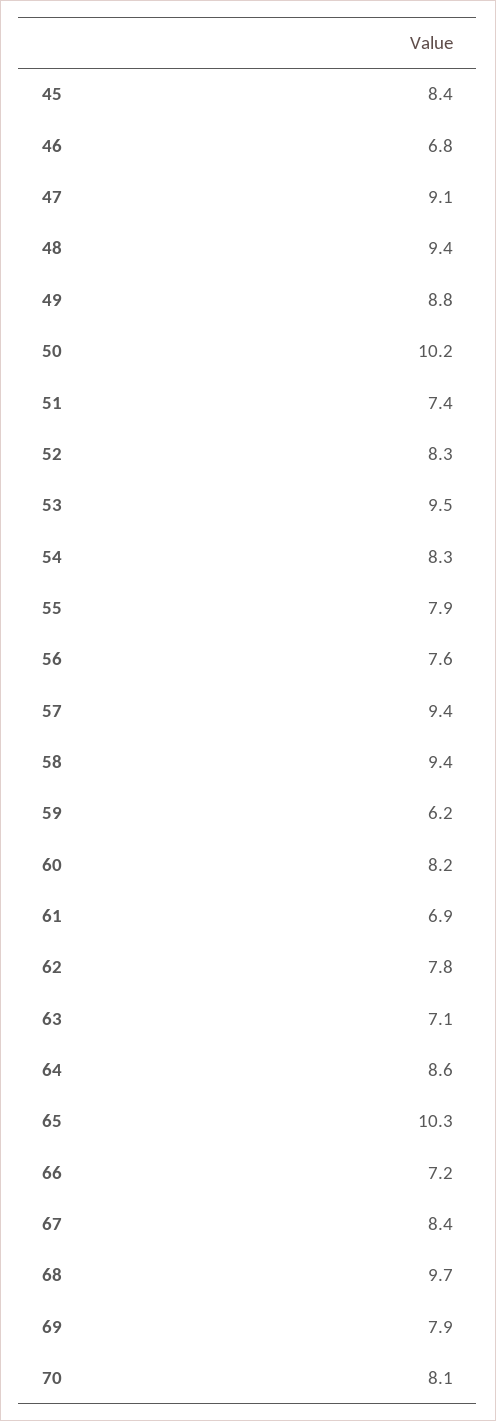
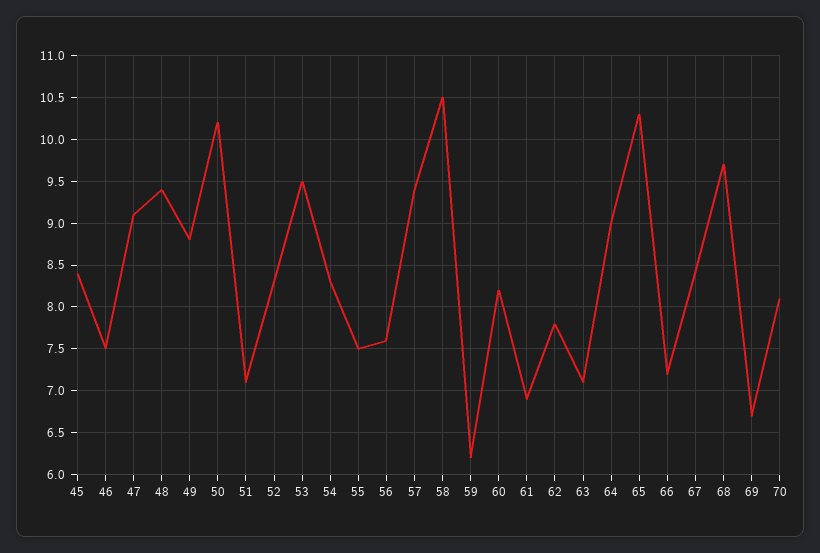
46: 6.8 -> 7.5
51: 7.4 -> 7.1
55: 7.9 -> 7.5
58: 9.4 -> 10.5
64: 8.6 -> 9
69: 7.9 -> 6.7

